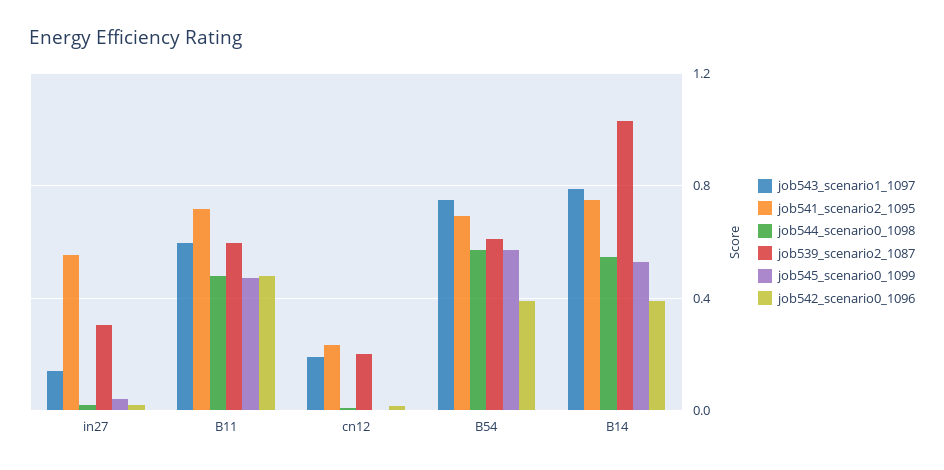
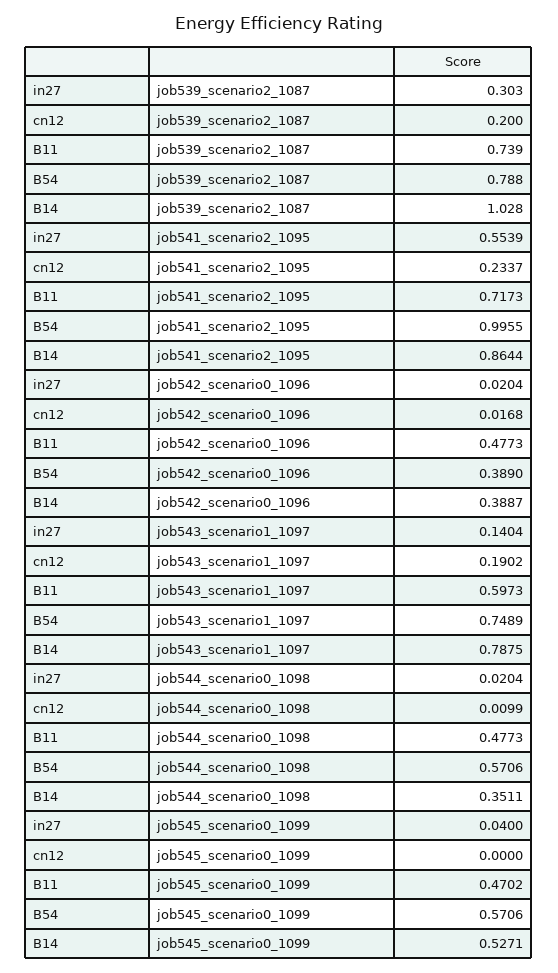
job539_scenario2_1087, B11: 0.6 -> 0.739
job541_scenario2_1095, B54: 0.7 -> 0.9955
job539_scenario2_1087, B54: 0.6 -> 0.788
job541_scenario2_1095, B14: 0.75 -> 0.8644
job544_scenario0_1098, B14: 0.55 -> 0.3511

